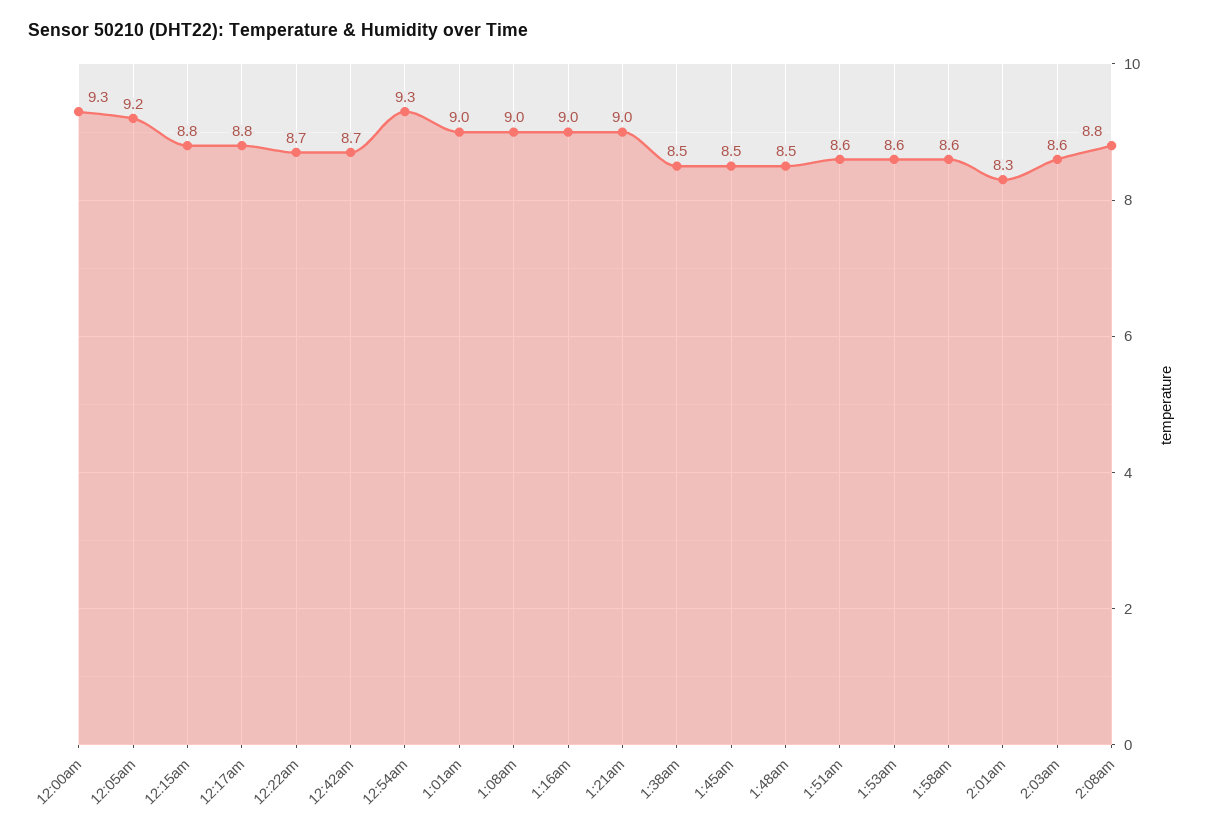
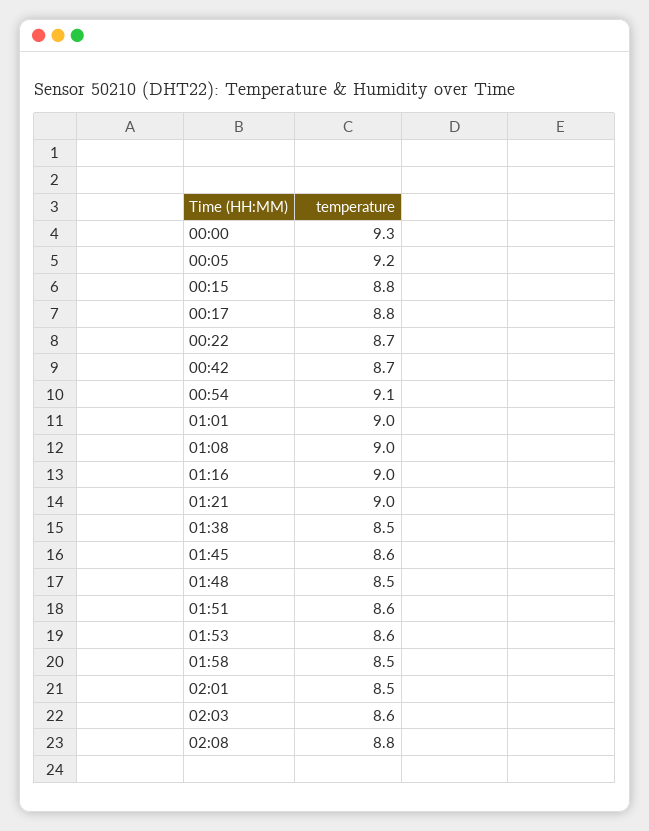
12:54am: 9.3 -> 9.1
1:45am: 8.5 -> 8.6
1:58am: 8.6 -> 8.5
2:01am: 8.3 -> 8.5

